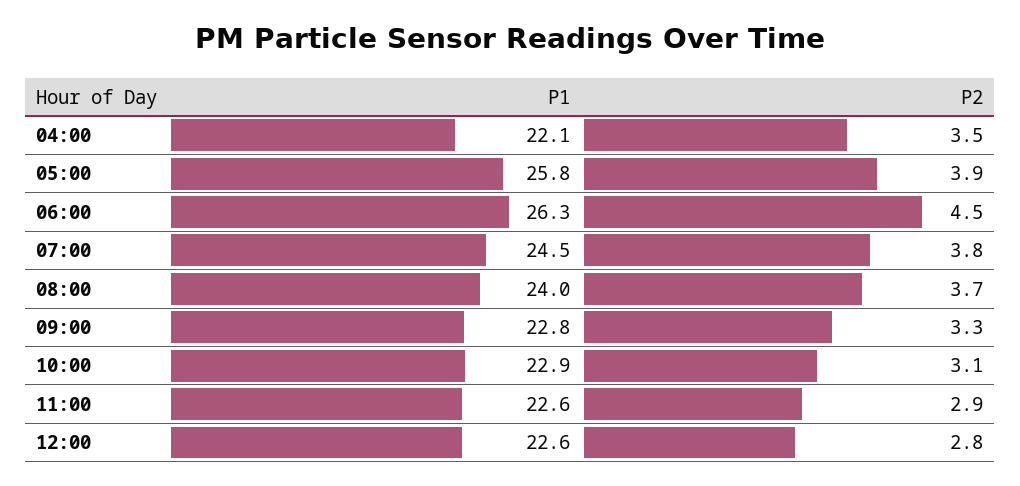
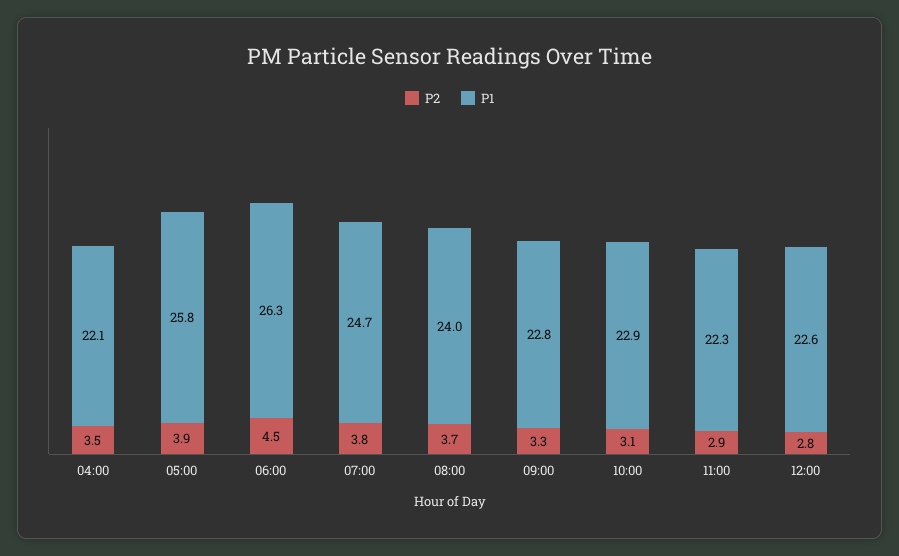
P1, 07:00: 24.5 -> 24.7
P1, 11:00: 22.6 -> 22.3

